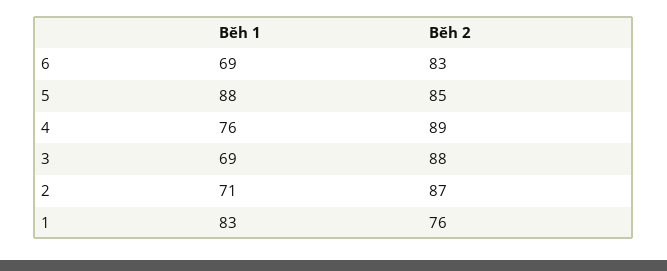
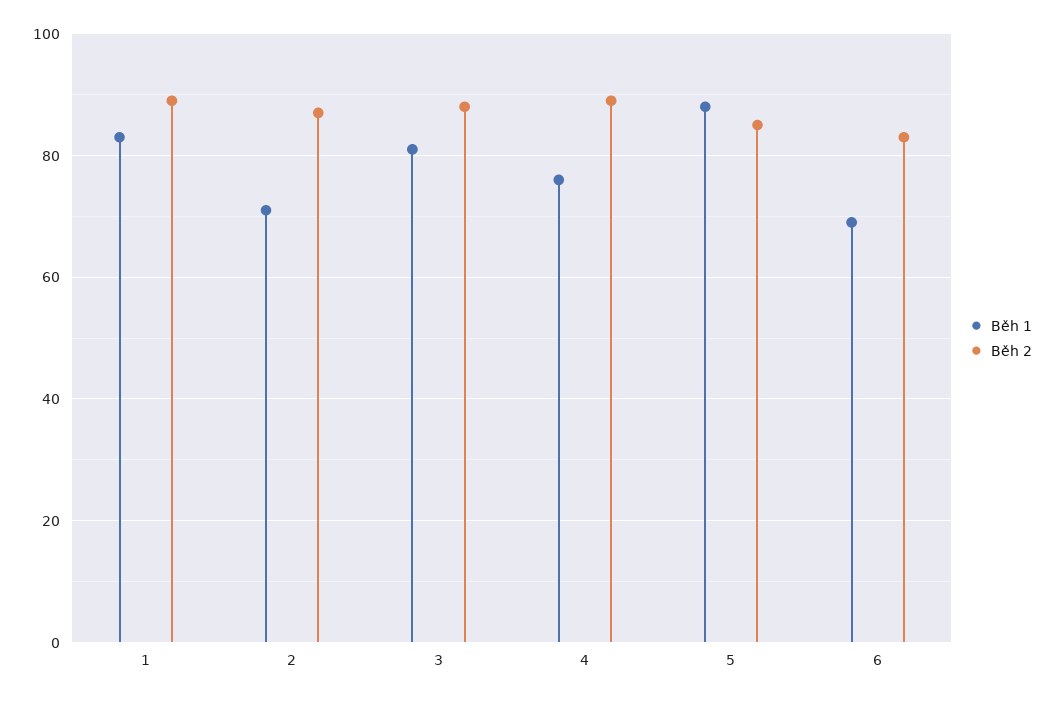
Běh 1, 3: 69 -> 80
Běh 2, 1: 76 -> 90

